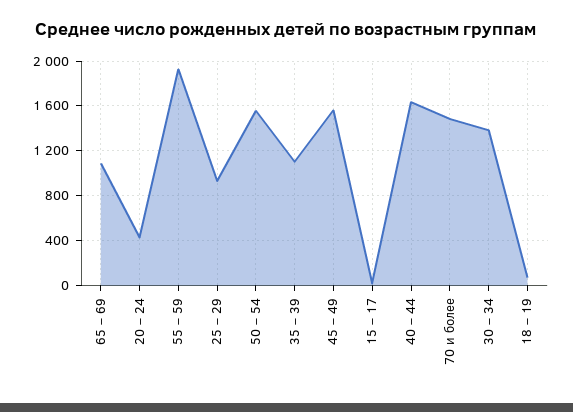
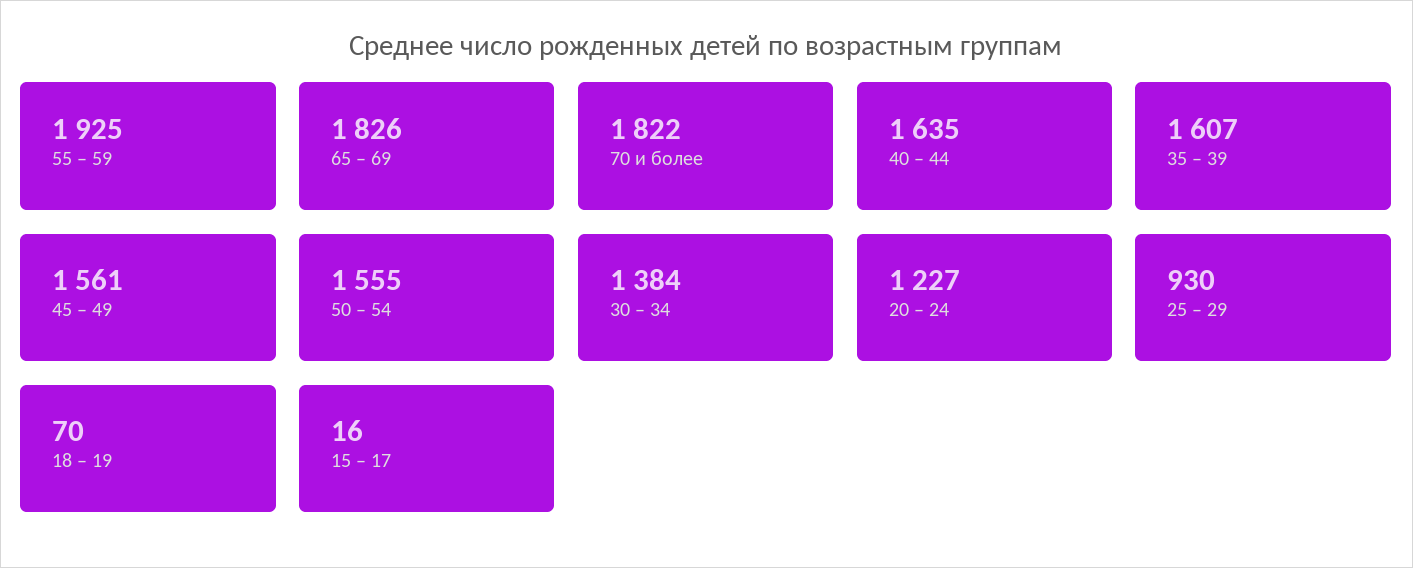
65 – 69: 1100 -> 1826
20 – 24: 400 -> 1227
35 – 39: 1100 -> 1607
70 и более: 1500 -> 1822

